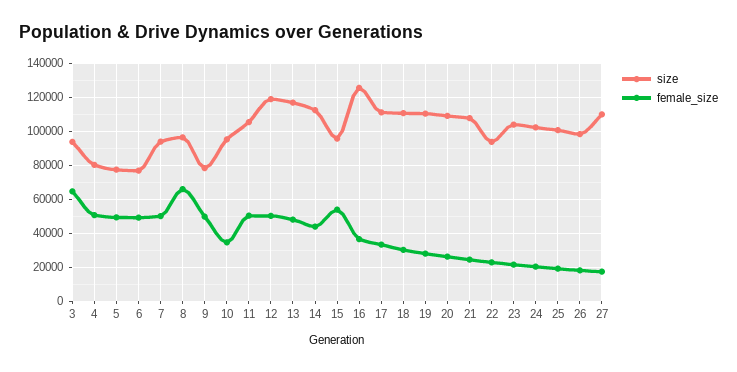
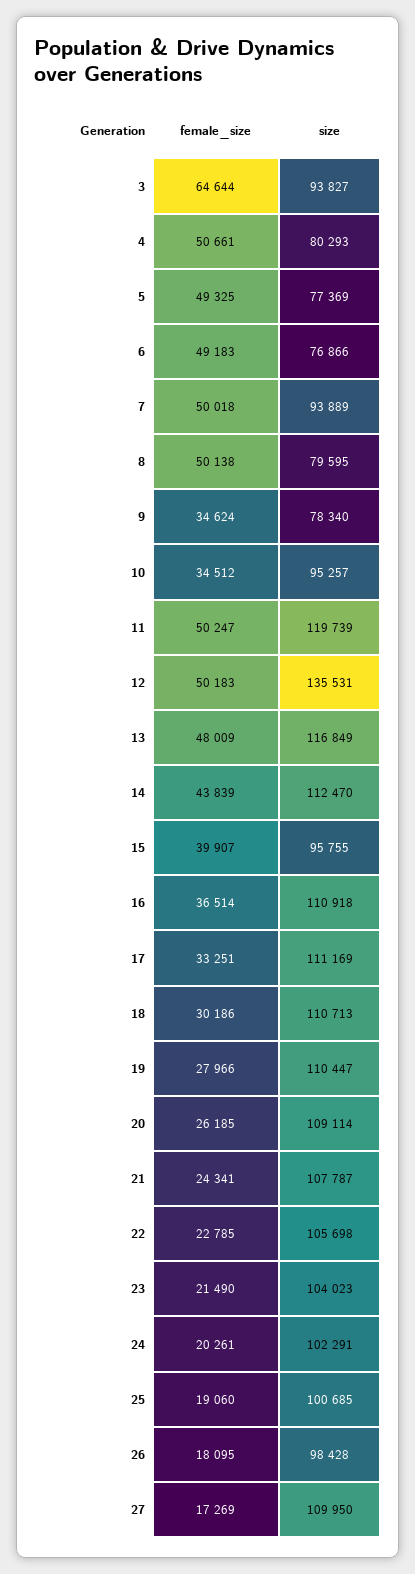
size, 8: 95000 -> 79595
female_size, 8: 65000 -> 50138
female_size, 9: 50000 -> 34624
size, 11: 105000 -> 119739
size, 12: 120000 -> 135531
female_size, 15: 55000 -> 39907
size, 16: 125000 -> 110918
size, 22: 95000 -> 105698

